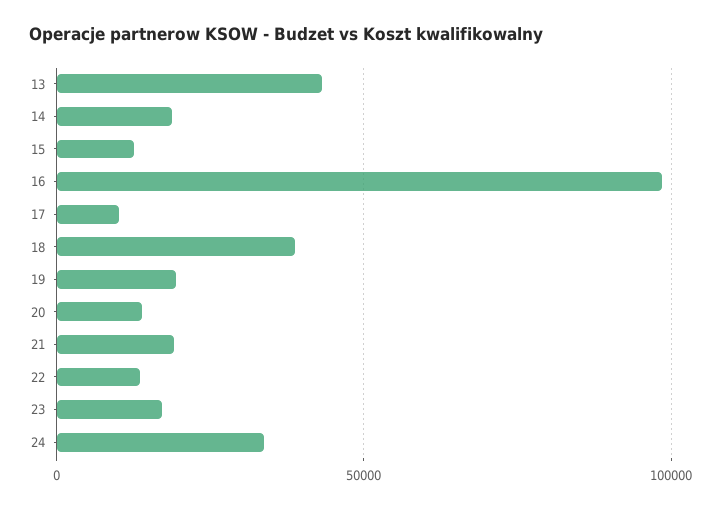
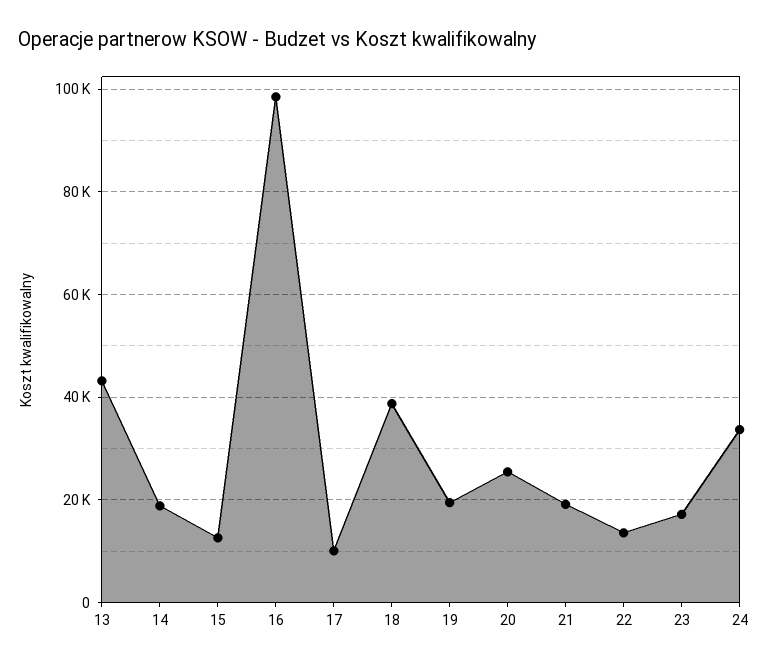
20: 15000 -> 26000

